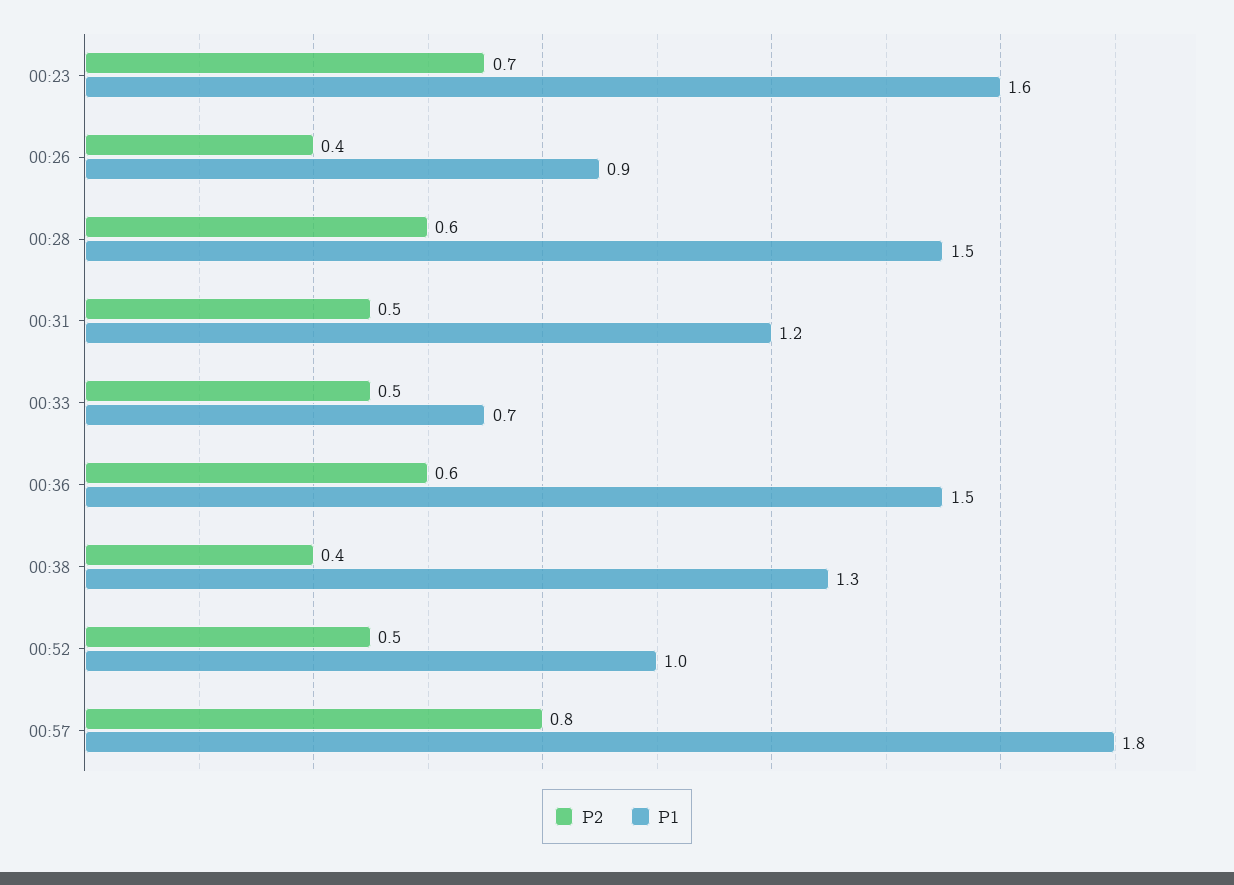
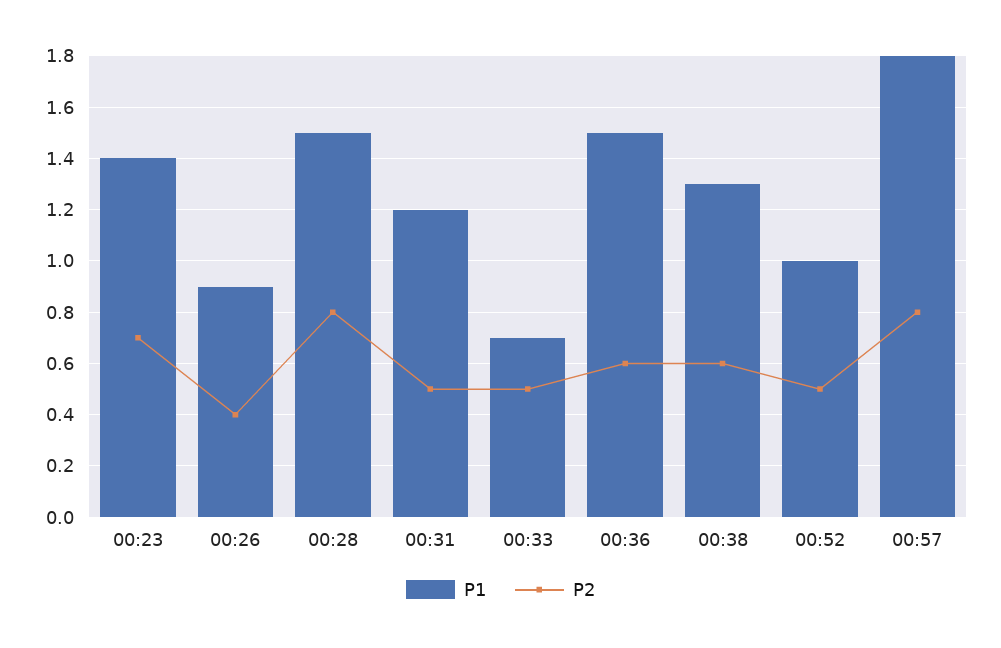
P1, 00:23: 1.6 -> 1.4
P2, 00:28: 0.6 -> 0.8
P2, 00:38: 0.4 -> 0.6

